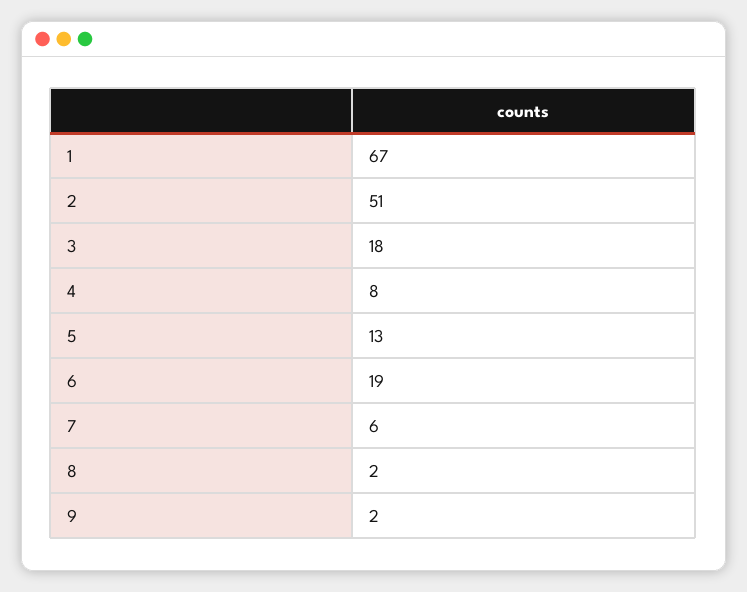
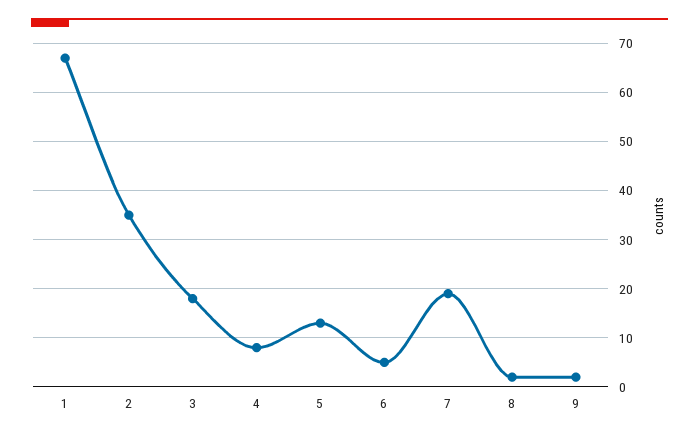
2: 51 -> 35
6: 19 -> 5
7: 6 -> 20

